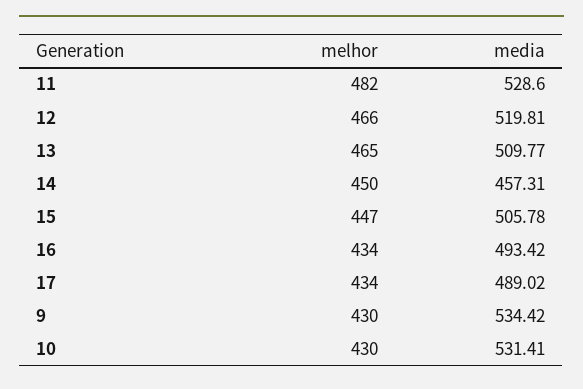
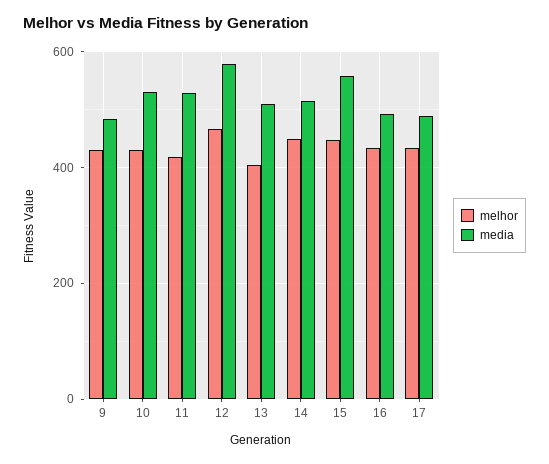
melhor, 11: 482 -> 420
media, 12: 519.81 -> 580
melhor, 13: 465 -> 400
media, 14: 457.31 -> 520
media, 15: 505.78 -> 560
media, 9: 534.42 -> 480

